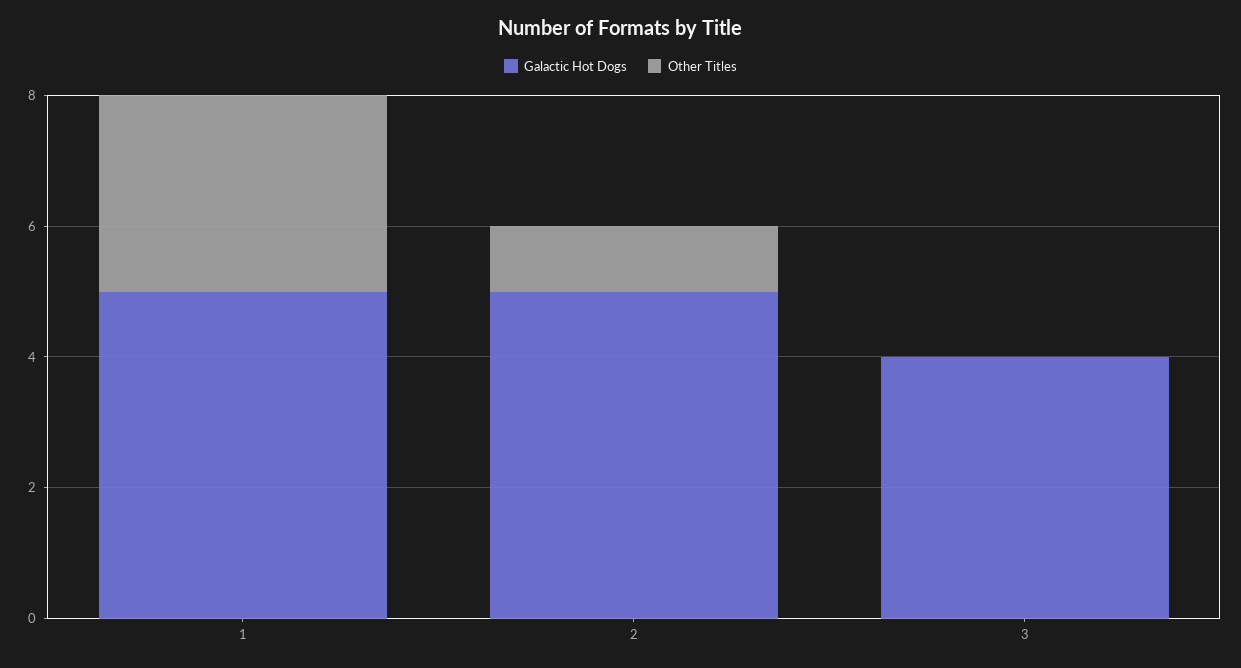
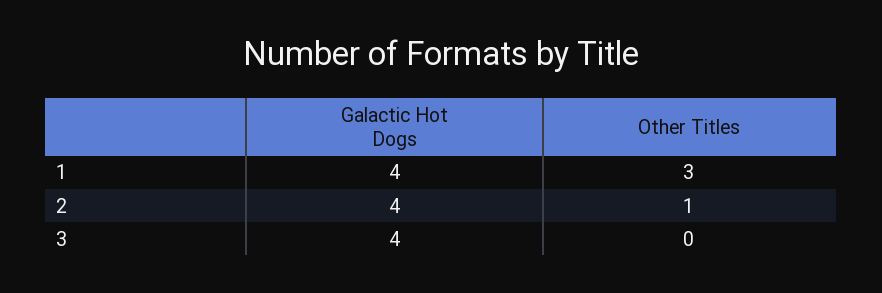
Galactic Hot Dogs, 1: 5 -> 4
Galactic Hot Dogs, 2: 5 -> 4

